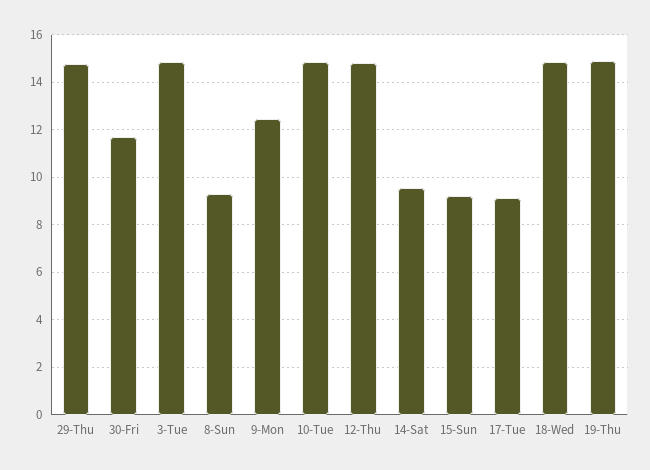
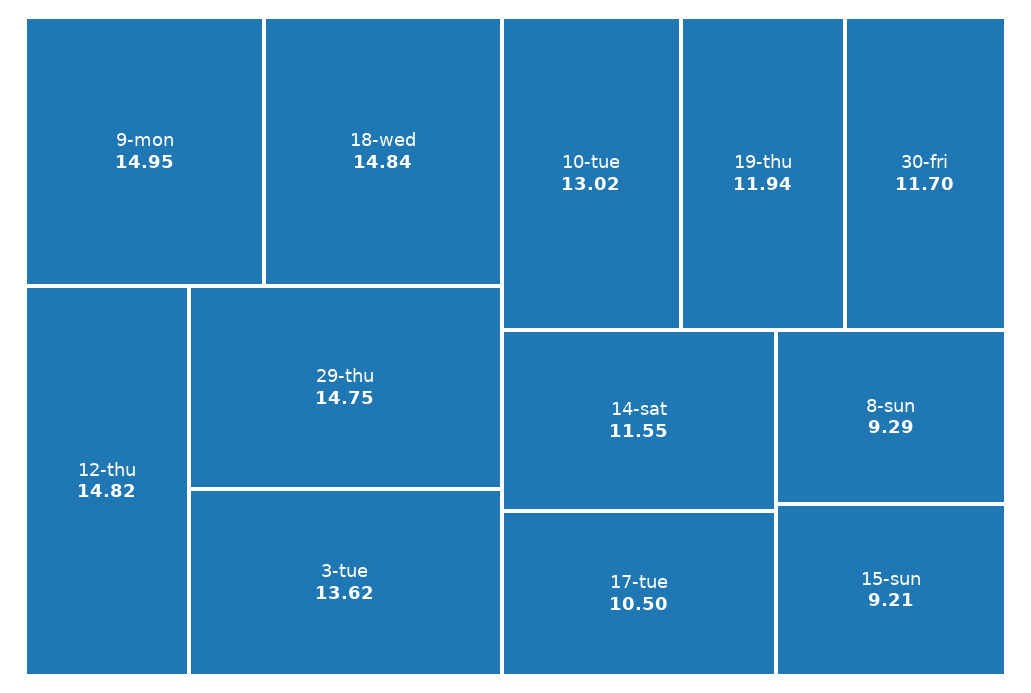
3-Tue: 15 -> 13.62
9-Mon: 12.5 -> 14.95
10-Tue: 15 -> 13.02
14-Sat: 9.5 -> 11.55
17-Tue: 9 -> 10.5
19-Thu: 15 -> 11.94

